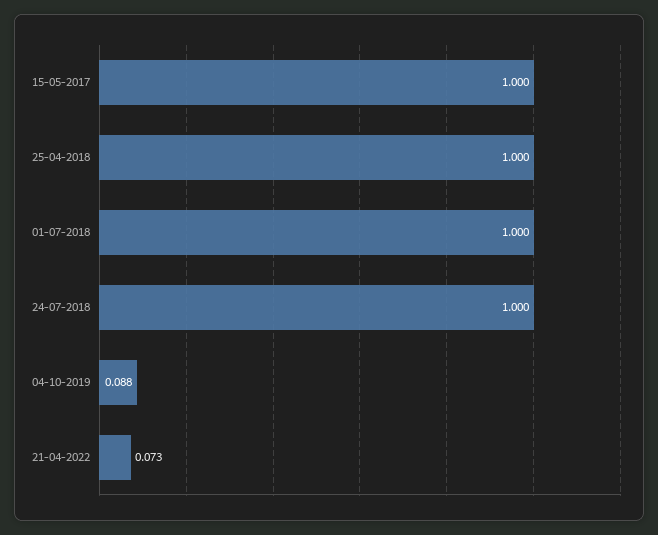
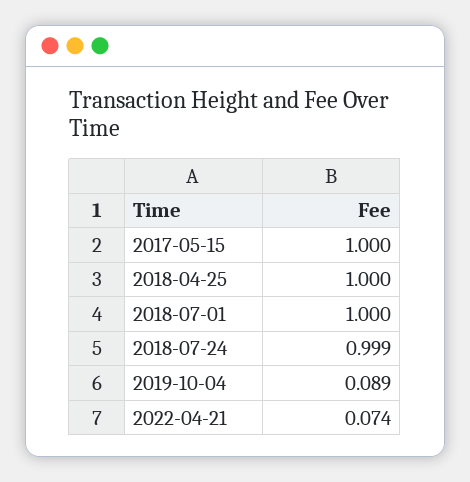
24-07-2018: 1 -> 0.999
04-10-2019: 0.088 -> 0.089
21-04-2022: 0.073 -> 0.074

